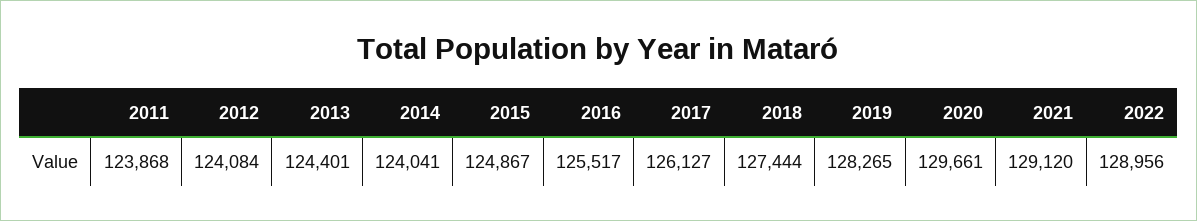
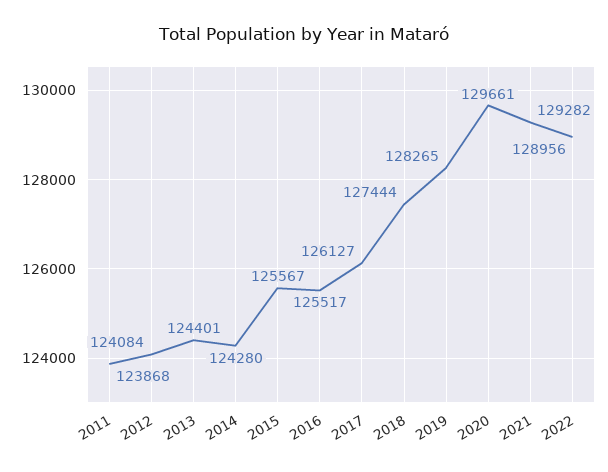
2014: 124041 -> 124280
2015: 124867 -> 125567
2021: 129120 -> 129282

